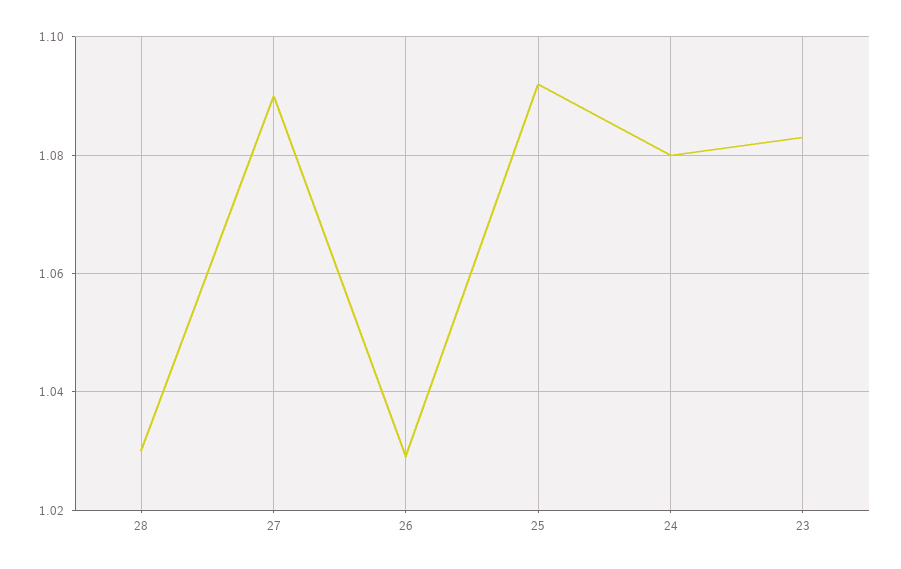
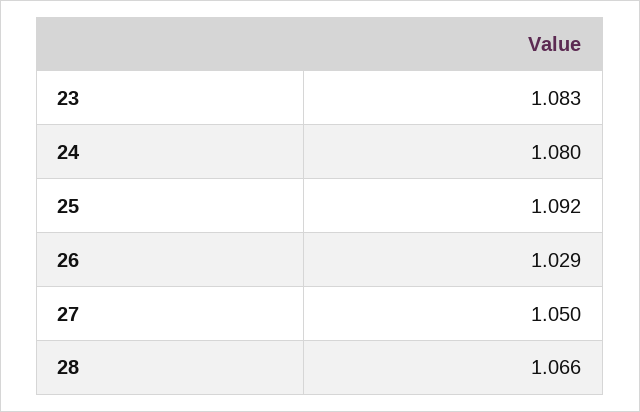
28: 1.03 -> 1.066
27: 1.09 -> 1.05

